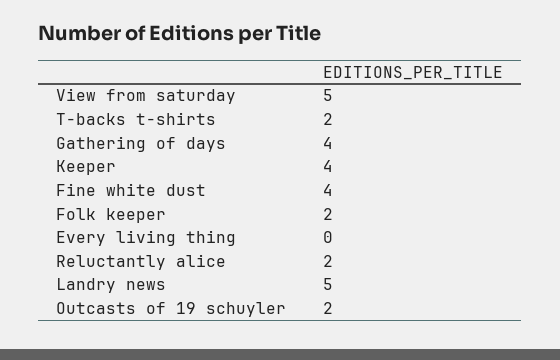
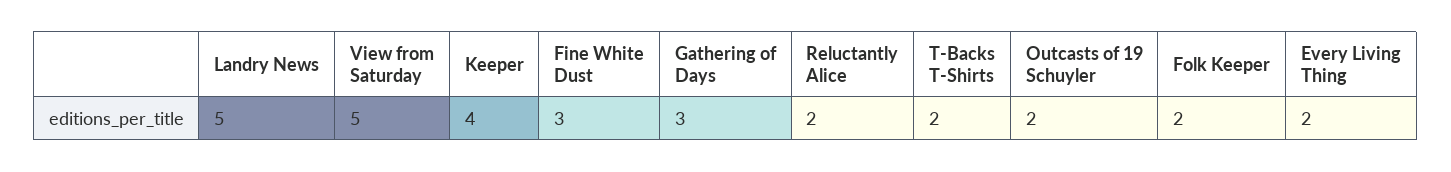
Gathering of days: 4 -> 3
Fine white dust: 4 -> 3
Every living thing: 0 -> 2

